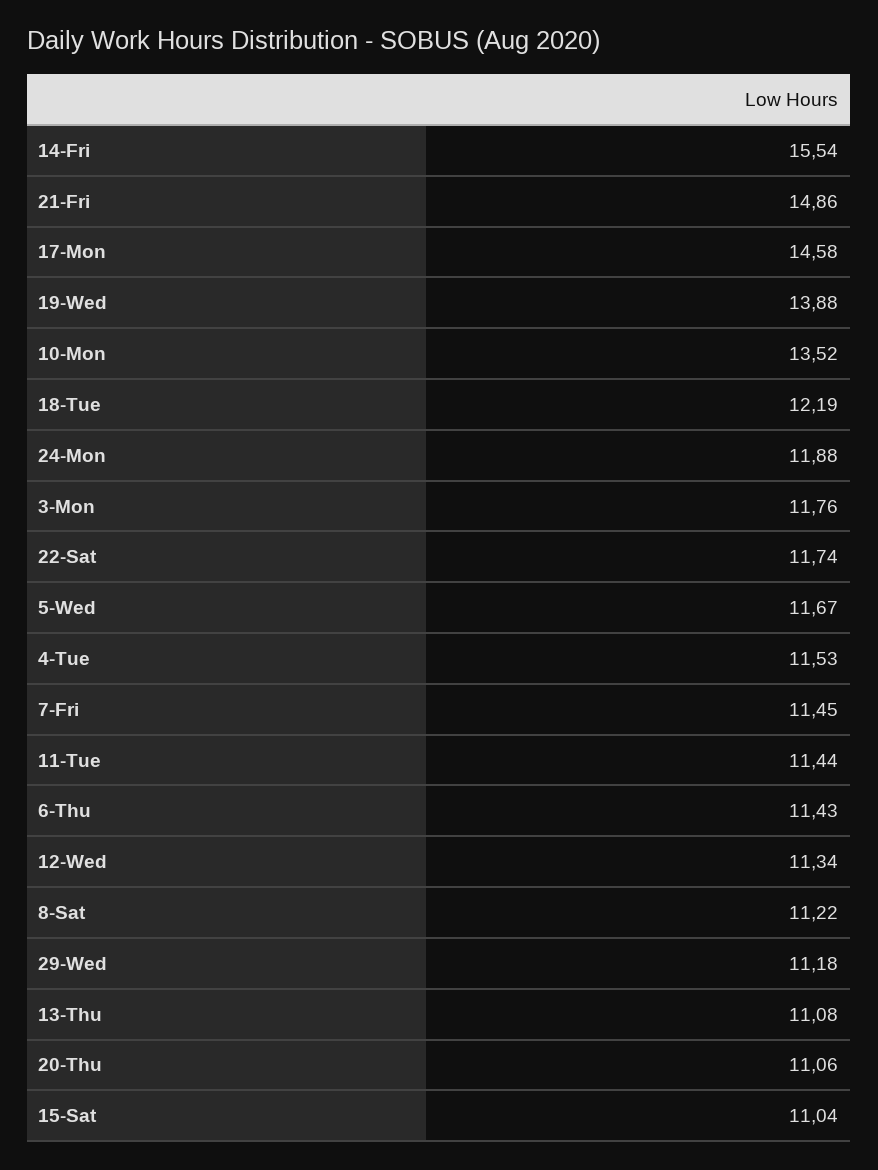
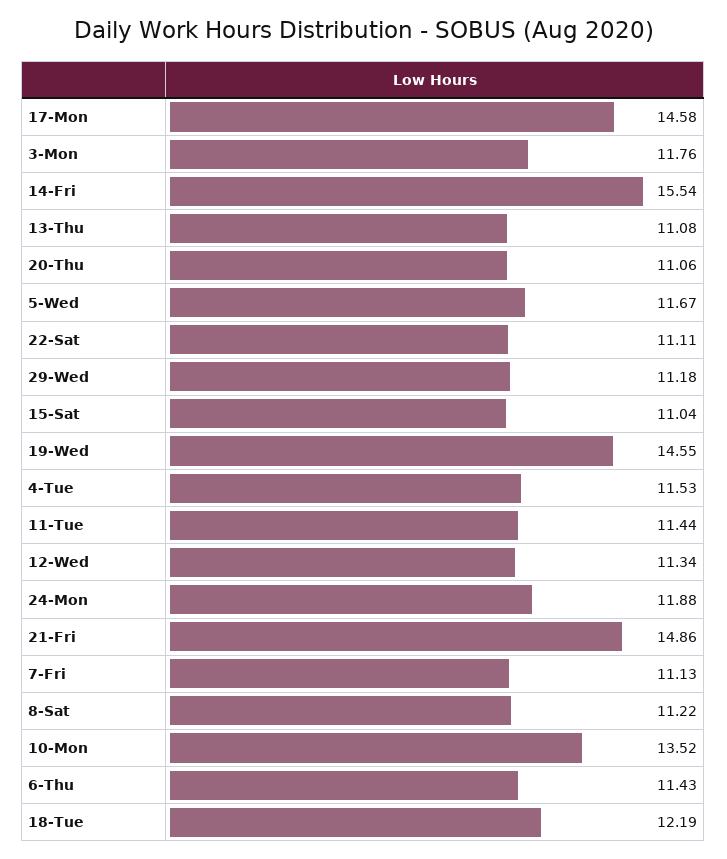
19-Wed: 13.88 -> 14.55
22-Sat: 11.74 -> 11.11
7-Fri: 11.45 -> 11.13

